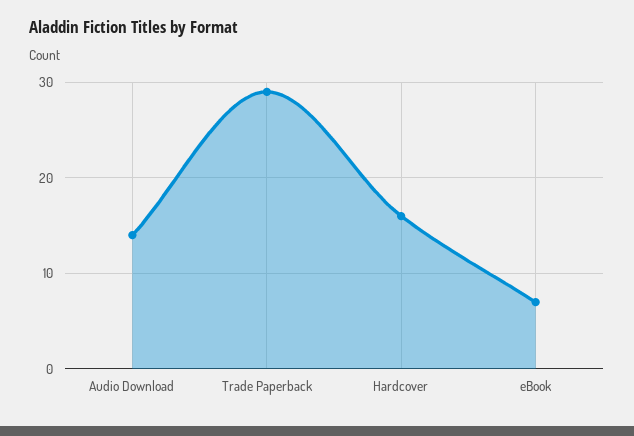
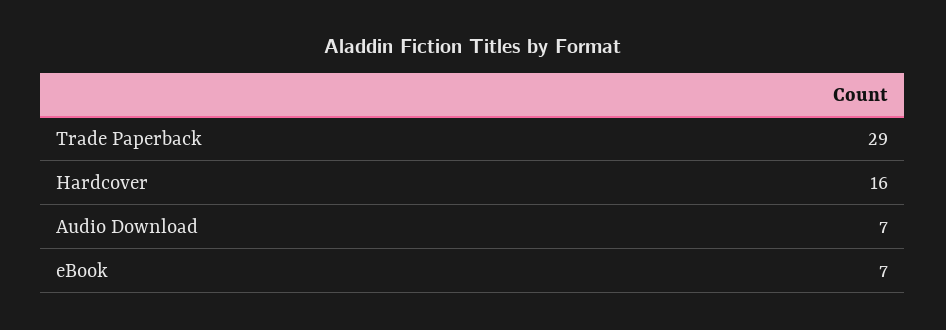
Audio Download: 14 -> 7

